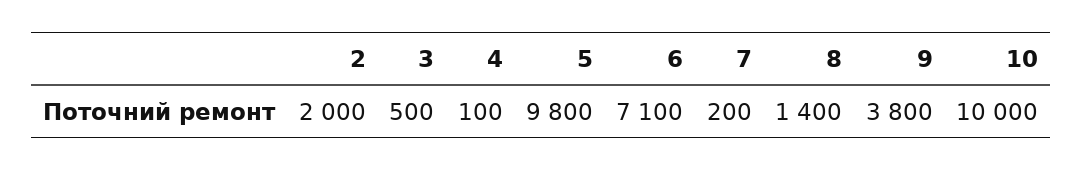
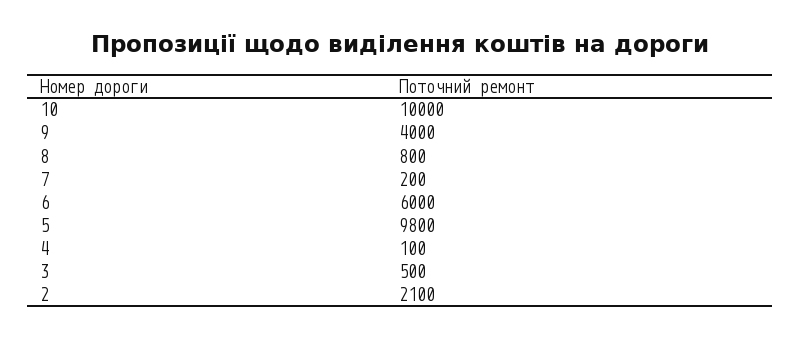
2: 2000 -> 2100
6: 7100 -> 6000
8: 1400 -> 800
9: 3800 -> 4000

